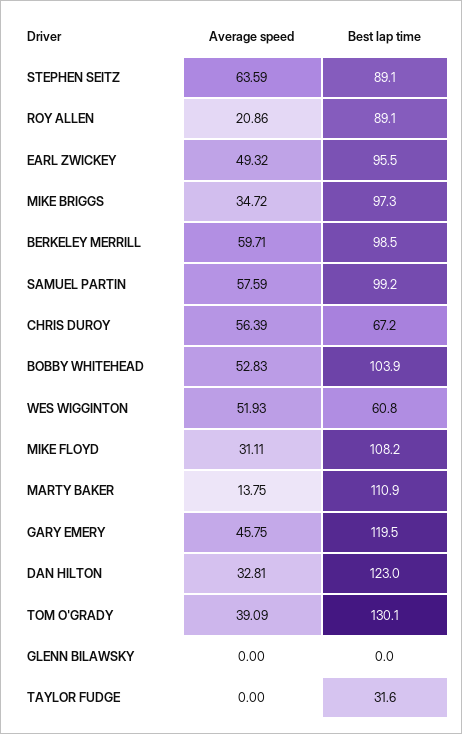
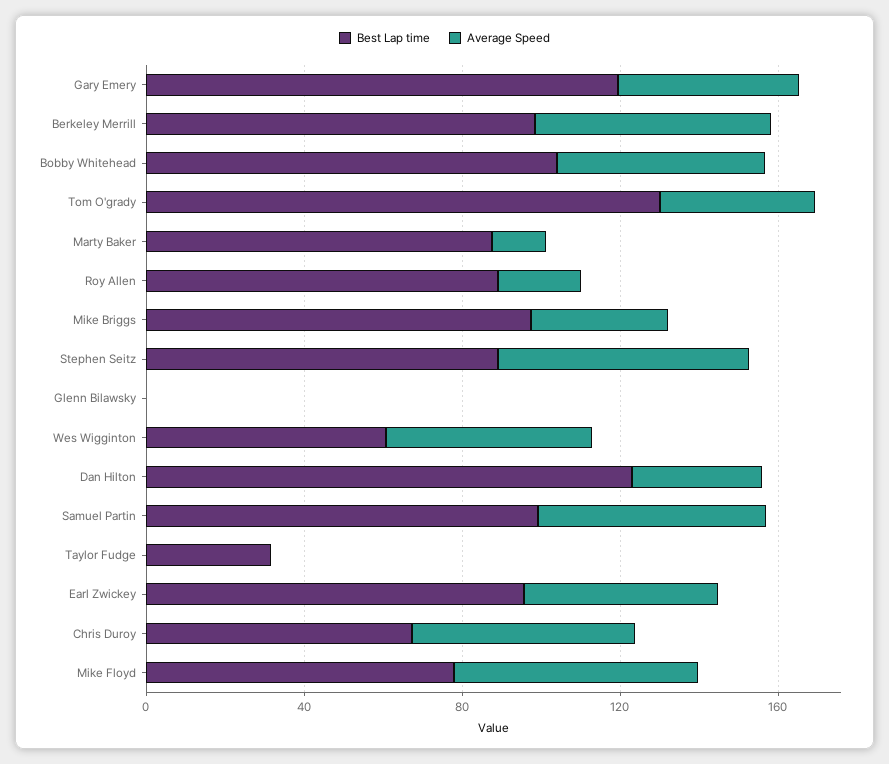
Average speed, MIKE FLOYD: 31.11 -> 60
Best lap time, MIKE FLOYD: 108.2 -> 80
Best lap time, MARTY BAKER: 110.9 -> 90

